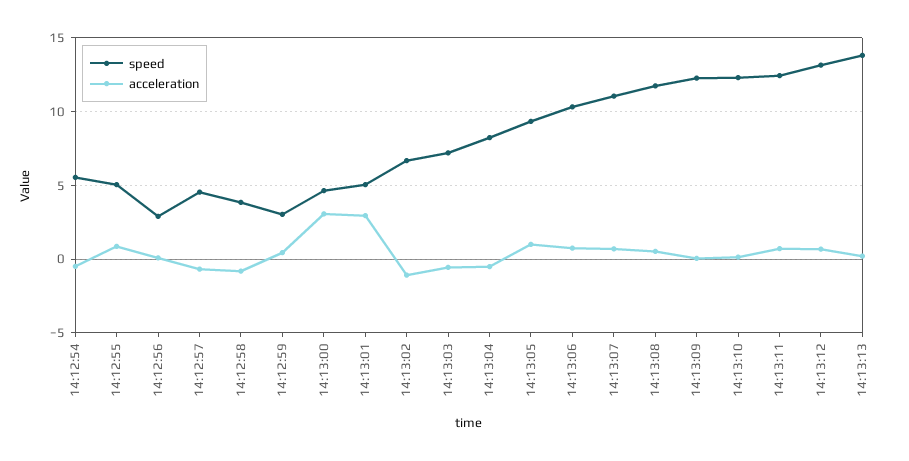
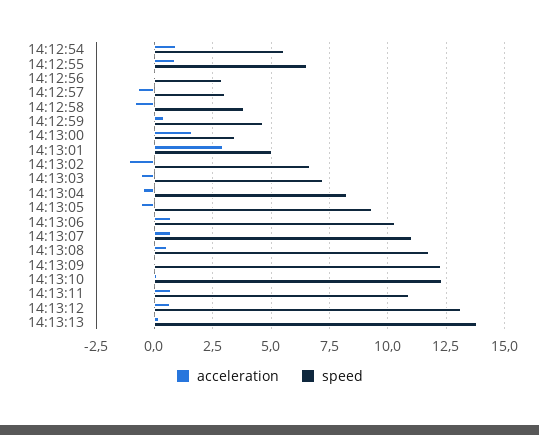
acceleration, 14:12:54: -0.5 -> 1
speed, 14:12:55: 5 -> 6.5
speed, 14:12:57: 4.5 -> 3
speed, 14:12:59: 3 -> 4.5
speed, 14:13:00: 4.5 -> 3.5
acceleration, 14:13:00: 3 -> 1.5
acceleration, 14:13:05: 1 -> -0.5
speed, 14:13:11: 12.5 -> 11

